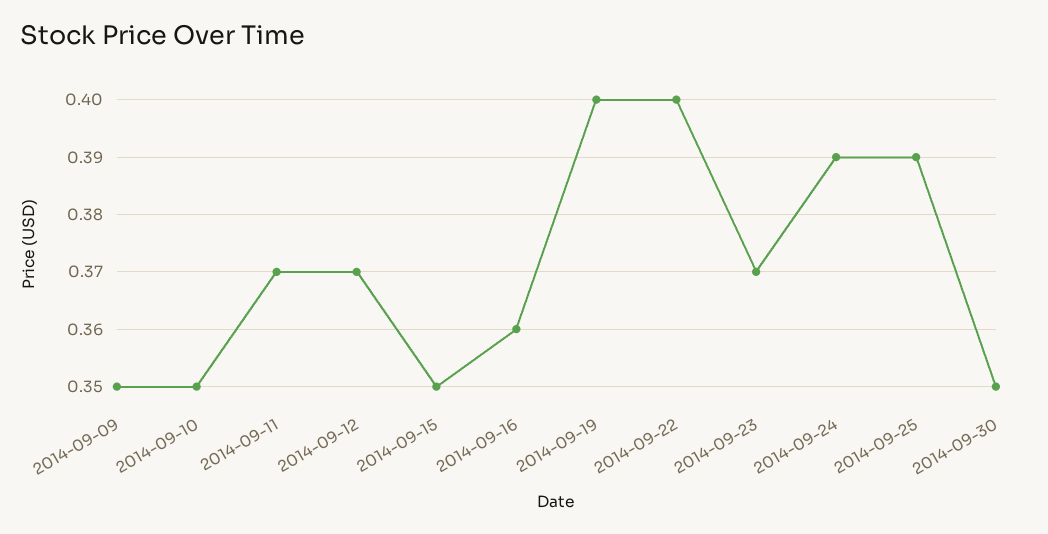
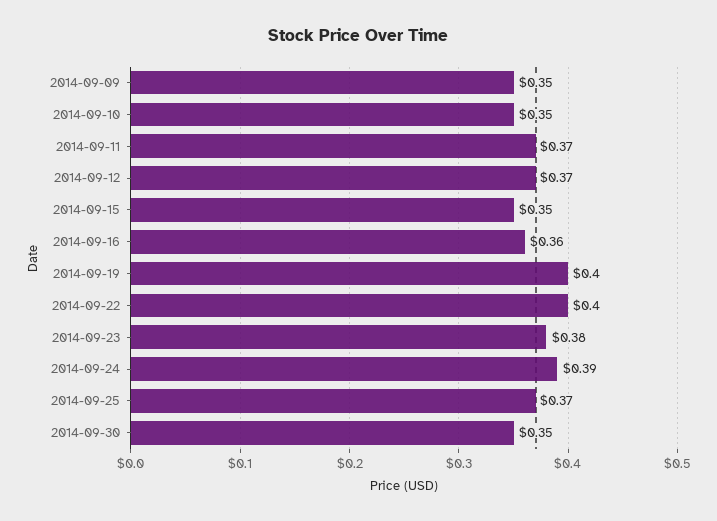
2014-09-23: 0.37 -> 0.38
2014-09-25: 0.39 -> 0.37

